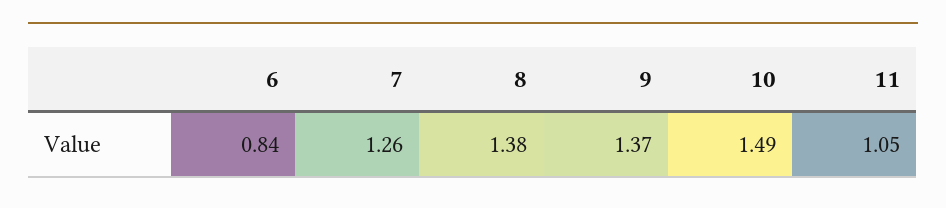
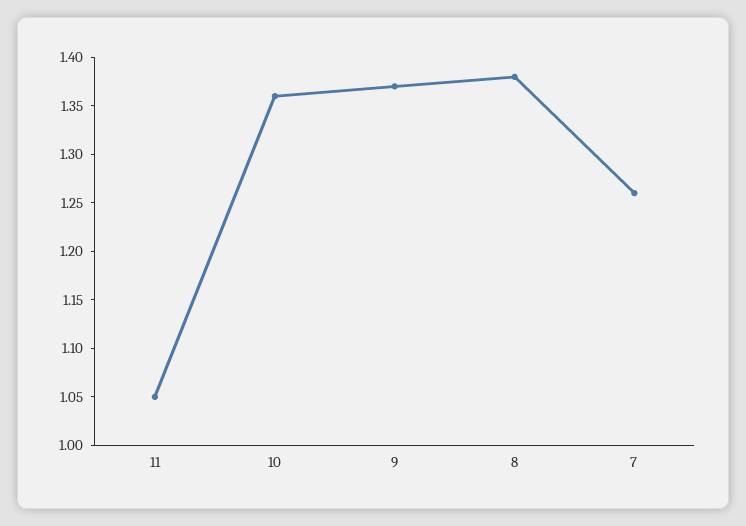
6: 0.84 -> none
10: 1.49 -> 1.36

